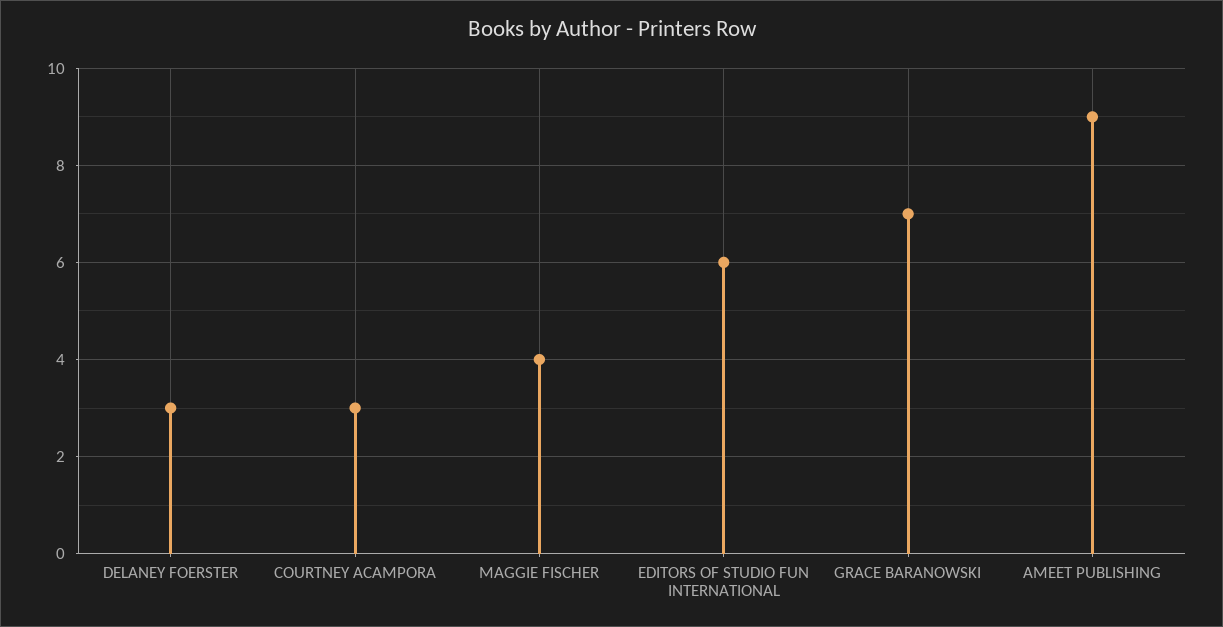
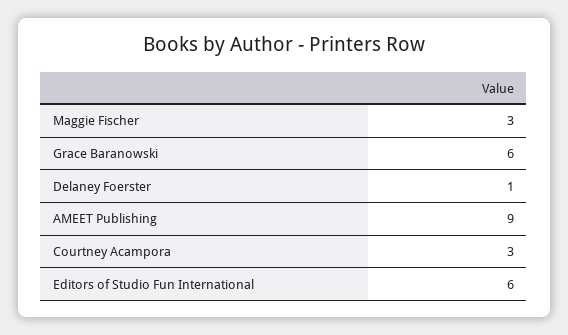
DELANEY FOERSTER: 3 -> 1
MAGGIE FISCHER: 4 -> 3
GRACE BARANOWSKI: 7 -> 6

